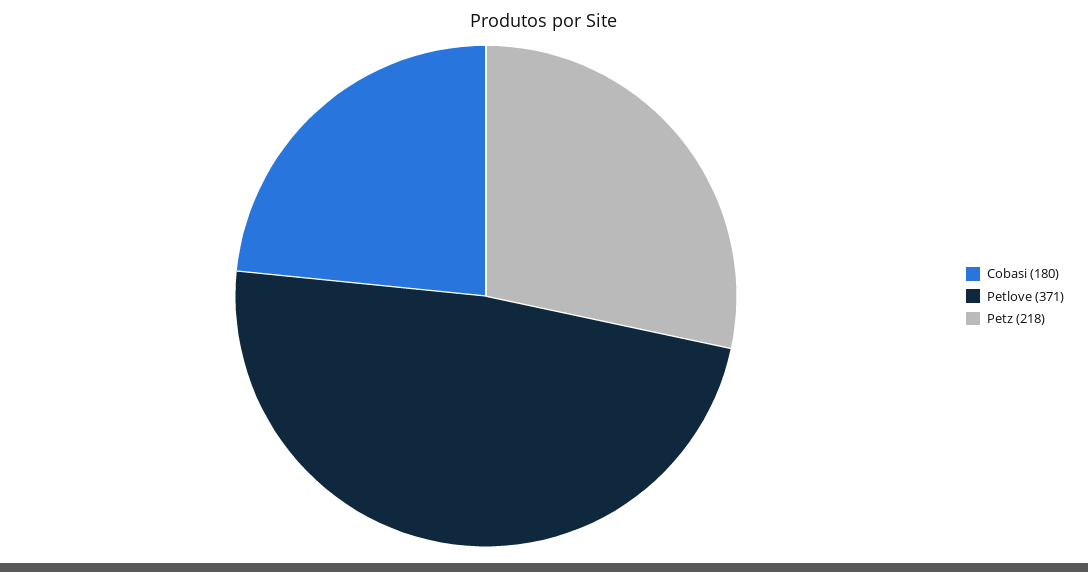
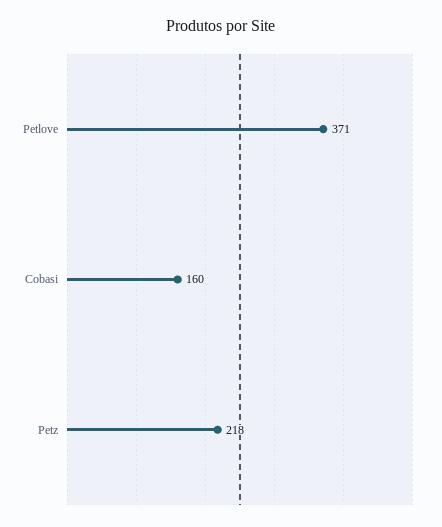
Cobasi: 180 -> 160

